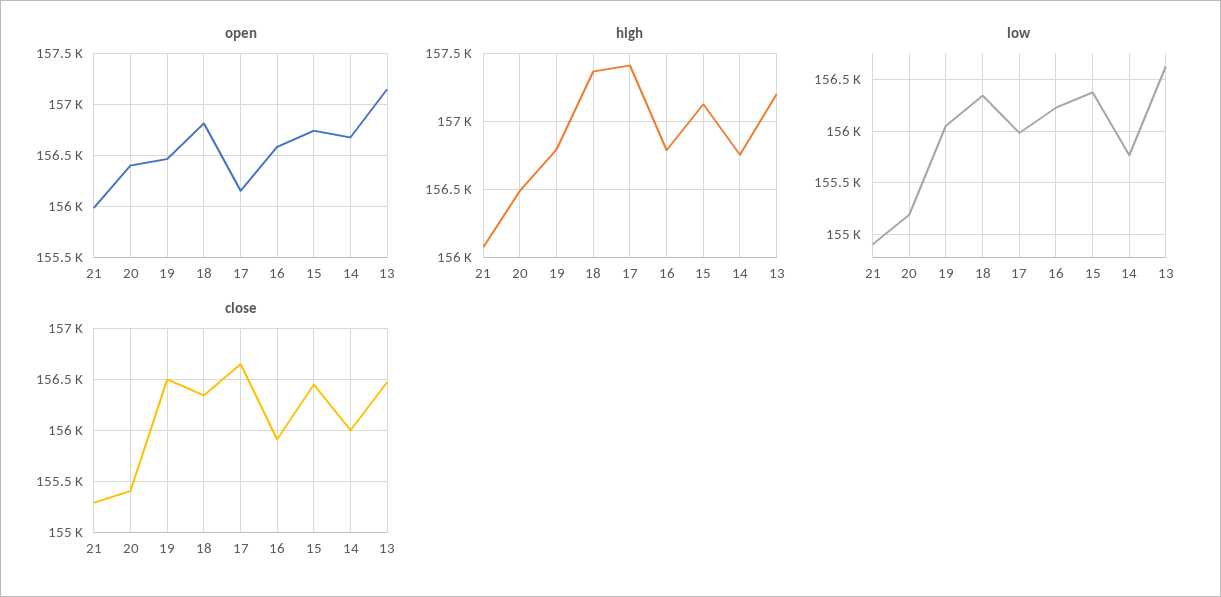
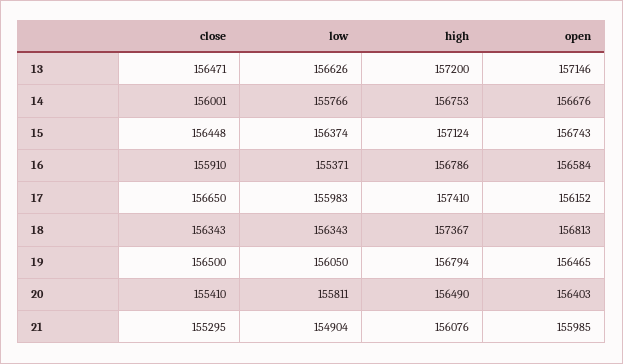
low, 20: 155200 -> 155811
low, 16: 156200 -> 155371

